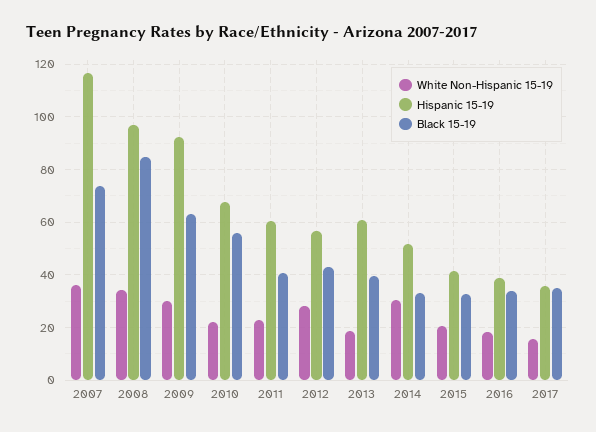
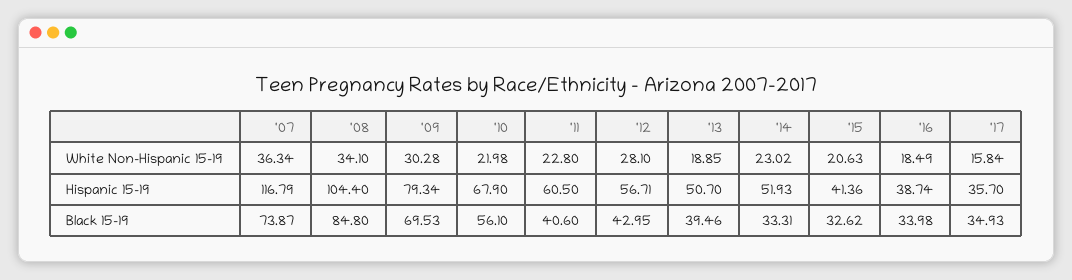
Hispanic 15-19, 2008: 97.5 -> 104.4
Hispanic 15-19, 2009: 92.5 -> 79.34
Black 15-19, 2009: 62.5 -> 69.53
Hispanic 15-19, 2013: 60 -> 50.7
White Non-Hispanic 15-19, 2014: 30 -> 23.02

